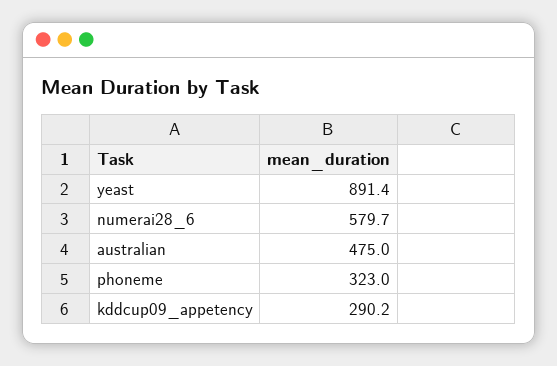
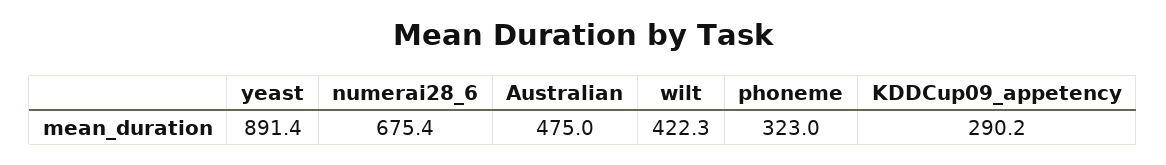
numerai28_6: 579.7 -> 675.4
wilt: none -> 422.3

